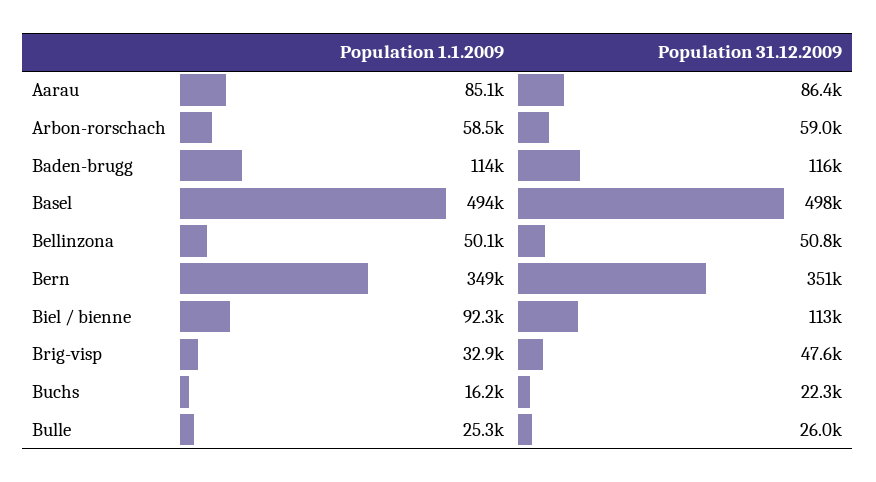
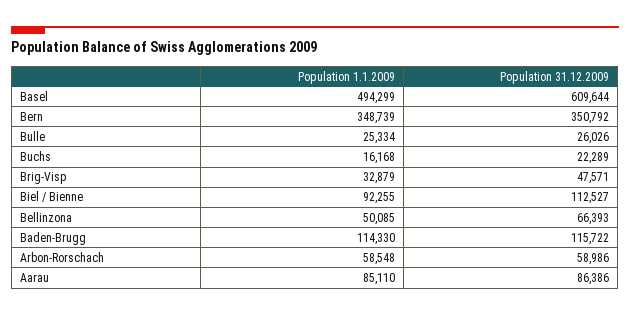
Population 31.12.2009, Basel: 498000 -> 609644
Population 31.12.2009, Bellinzona: 50800 -> 66393

